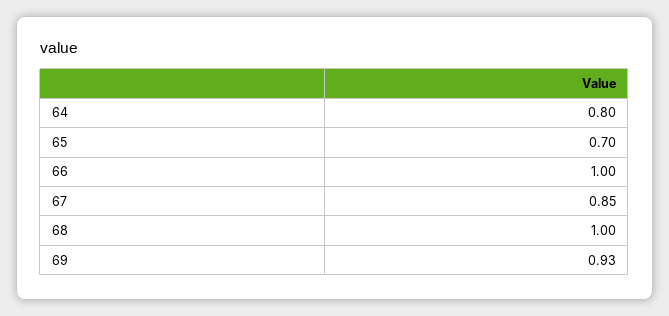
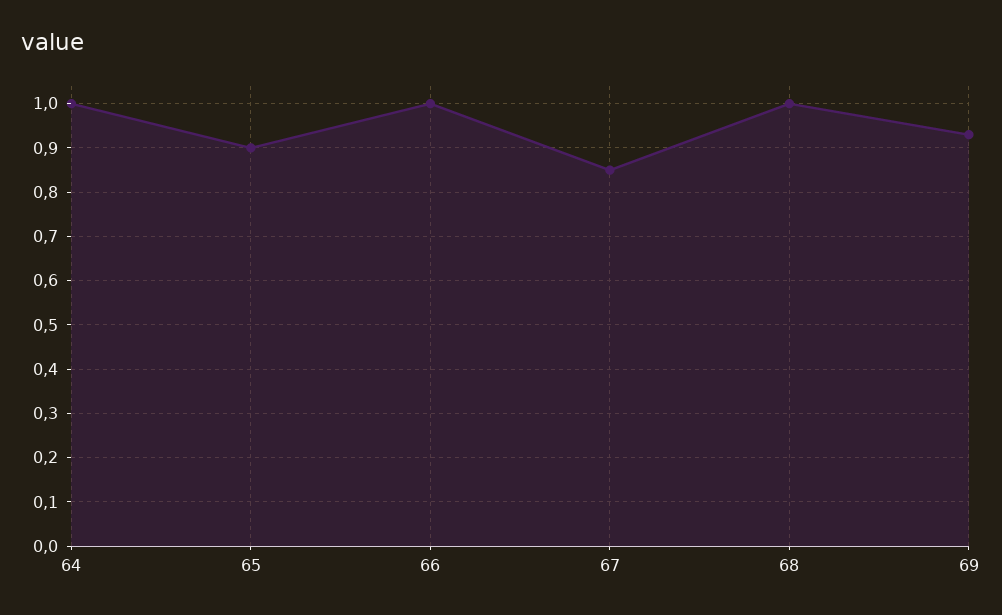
64: 0.8 -> 1
65: 0.7 -> 0.9

